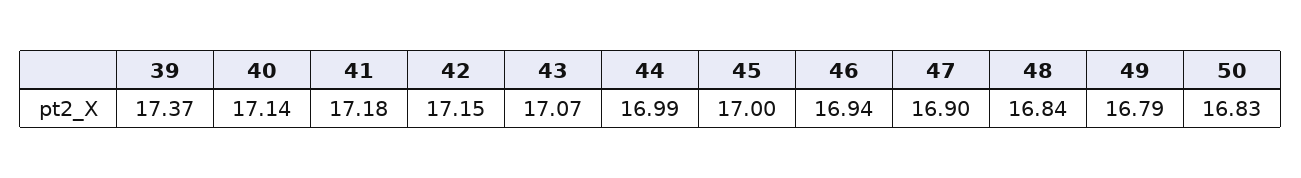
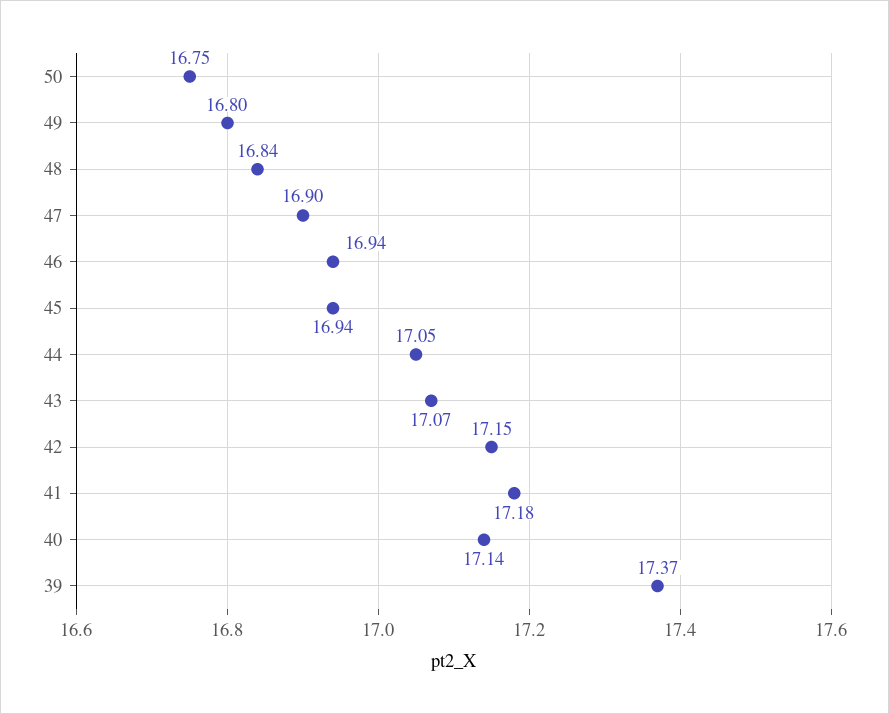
44: 16.99 -> 17.05
45: 17 -> 16.94
49: 16.79 -> 16.8
50: 16.83 -> 16.75

